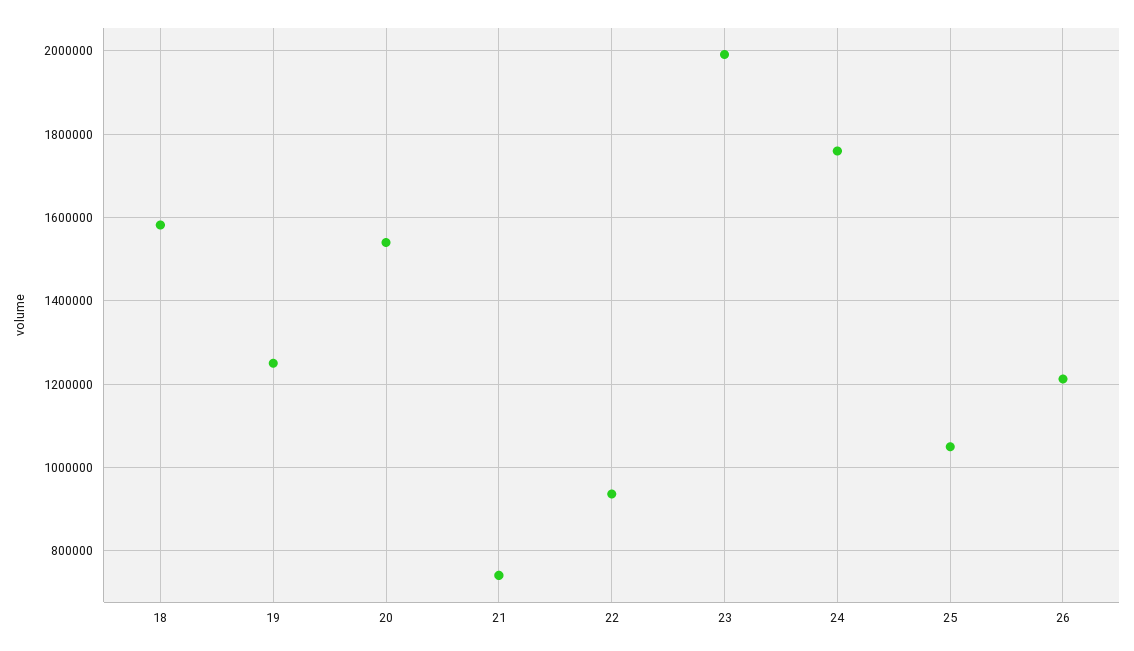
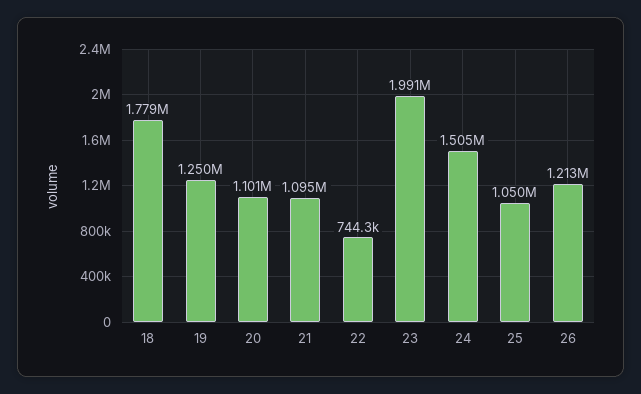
18: 1580000 -> 1779000
20: 1540000 -> 1101000
21: 740000 -> 1095000
22: 940000 -> 744300
24: 1760000 -> 1505000

